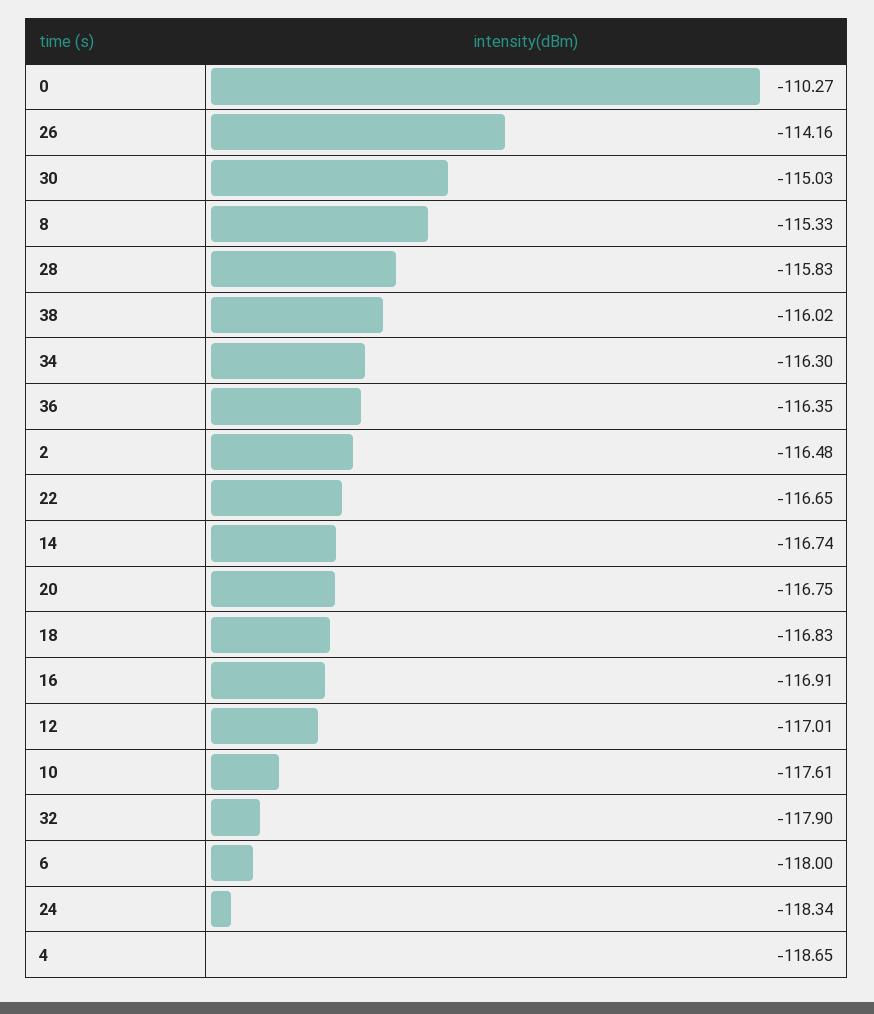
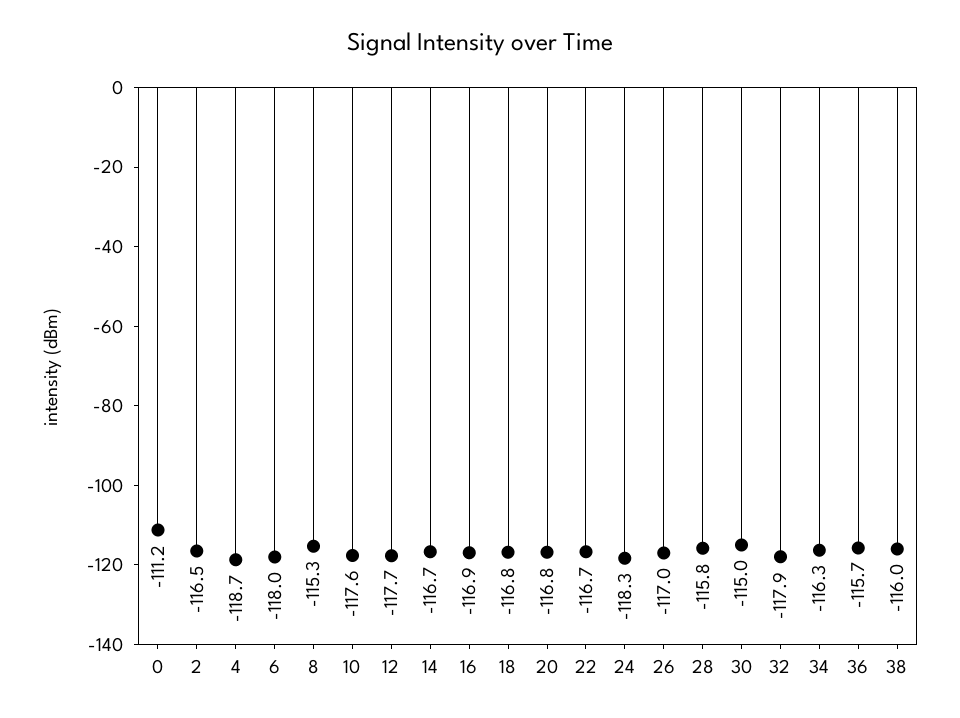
0: -110.27 -> -111.2
26: -114.16 -> -117
36: -116.35 -> -115.7
12: -117.01 -> -117.7

